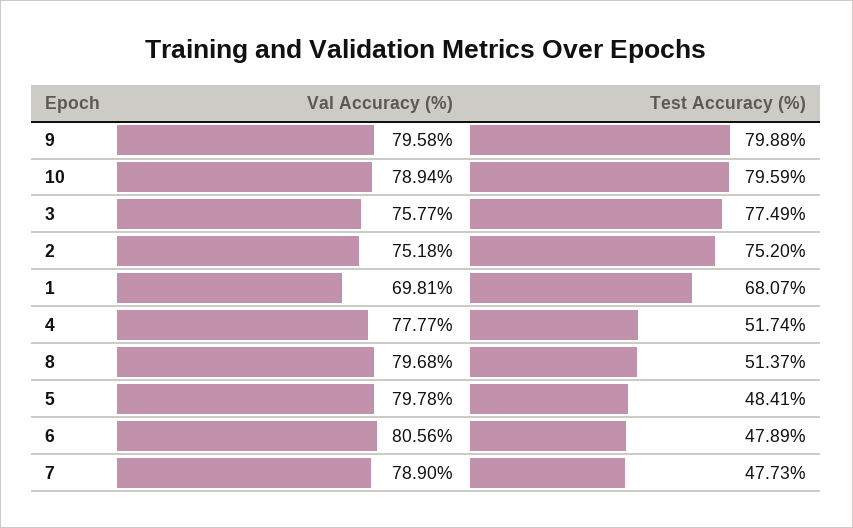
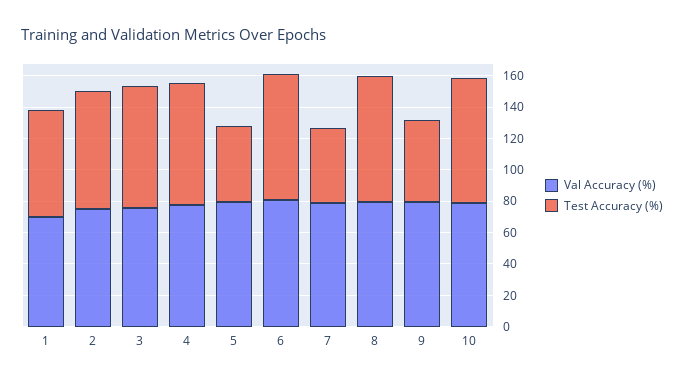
Test Accuracy (%), 9: 79.88 -> 50
Test Accuracy (%), 4: 51.74 -> 80
Test Accuracy (%), 8: 51.37 -> 80
Test Accuracy (%), 6: 47.89 -> 80

